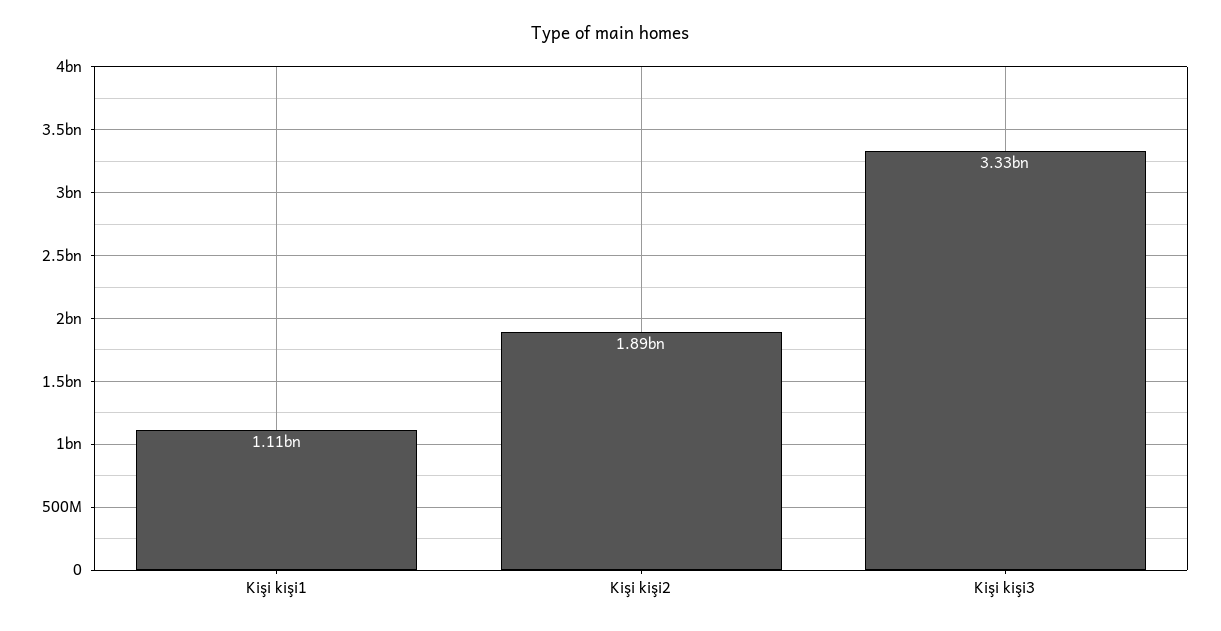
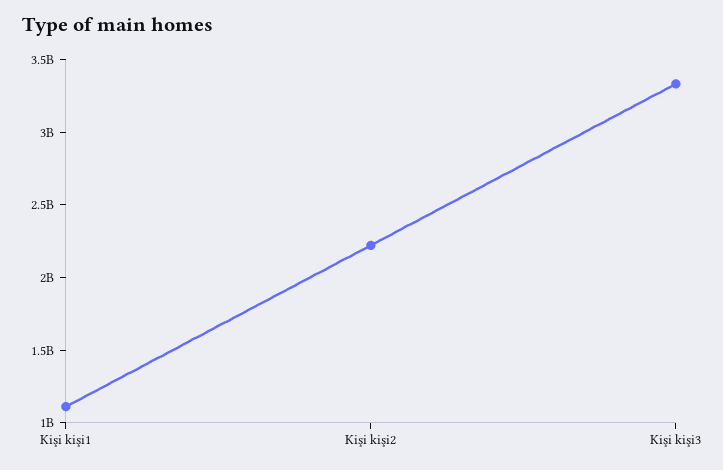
Kişi kişi2: 1890000000 -> 2200000000

